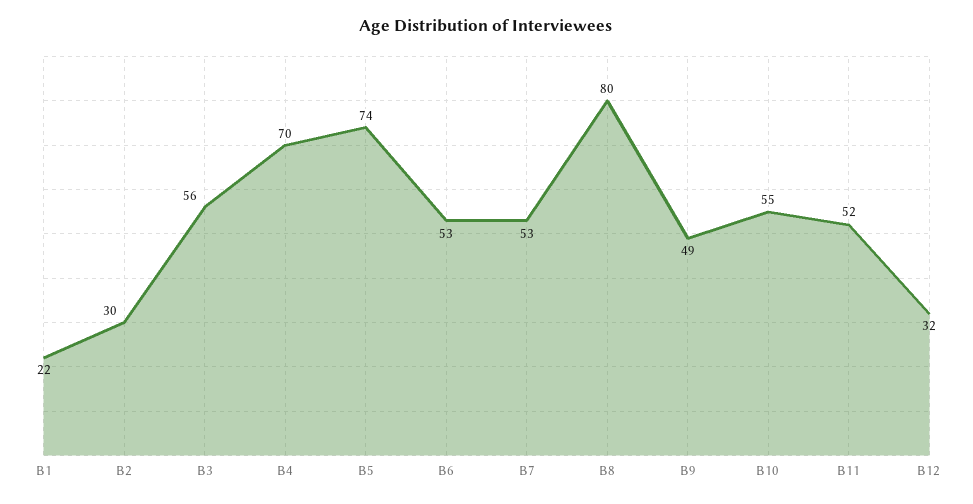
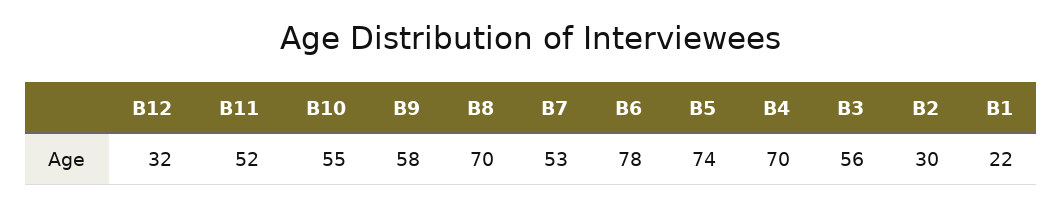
B6: 53 -> 78
B8: 80 -> 70
B9: 49 -> 58

